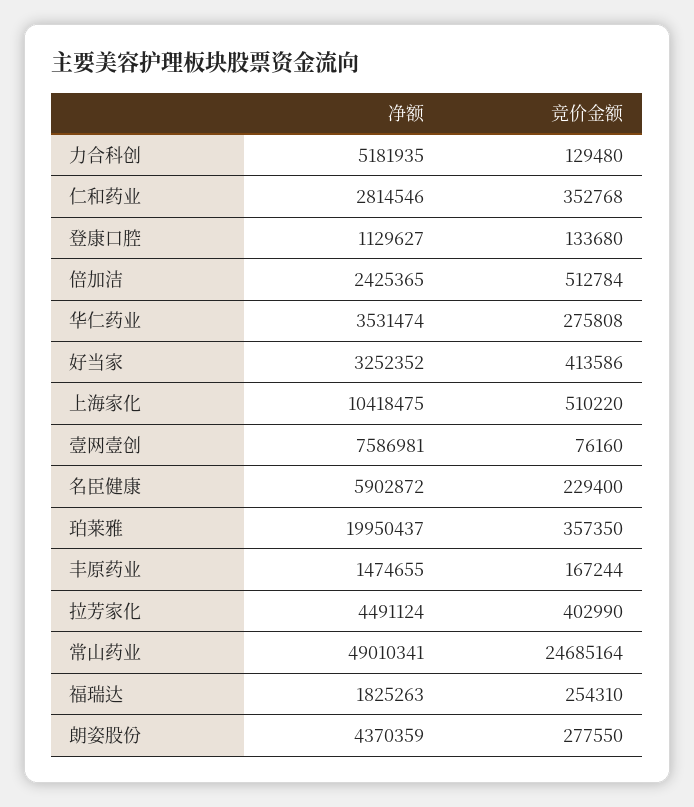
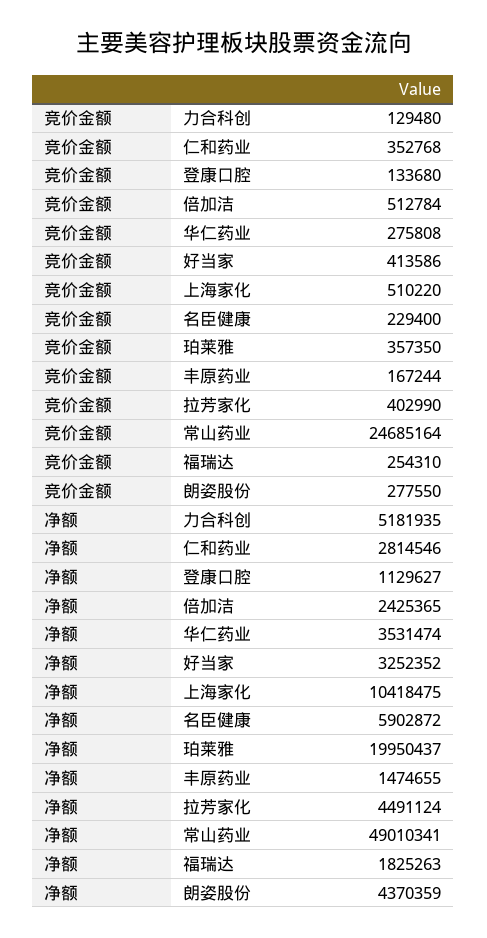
净额, 壹网壹创: 7586981 -> none
竞价金额, 壹网壹创: 76160 -> none

